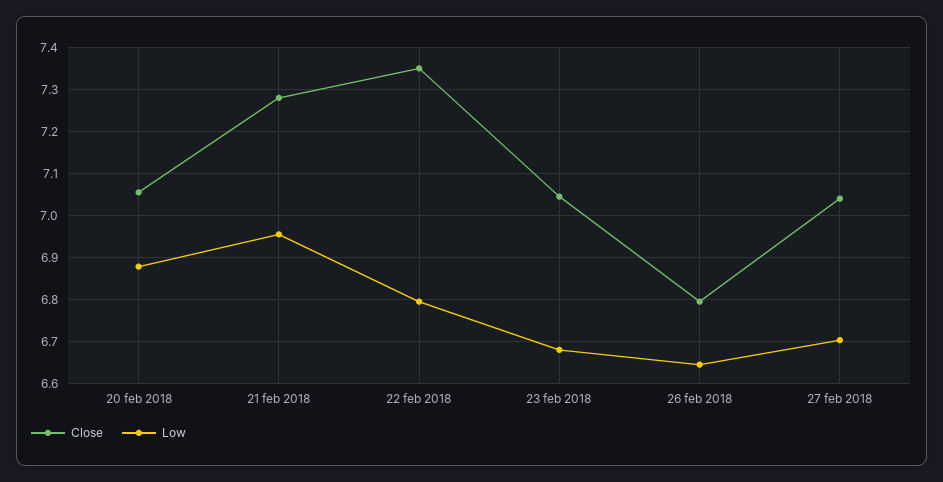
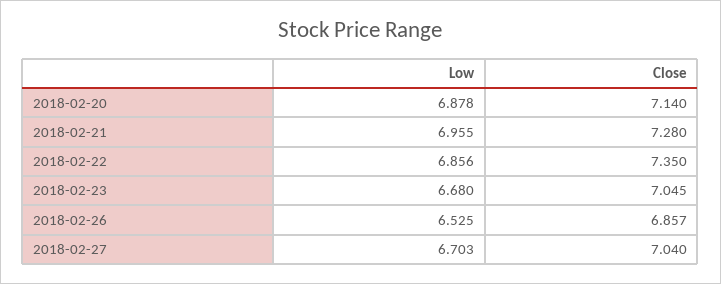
Close, 20 feb 2018: 7.06 -> 7.14
Low, 22 feb 2018: 6.8 -> 6.856
Close, 26 feb 2018: 6.8 -> 6.857
Low, 26 feb 2018: 6.64 -> 6.525

